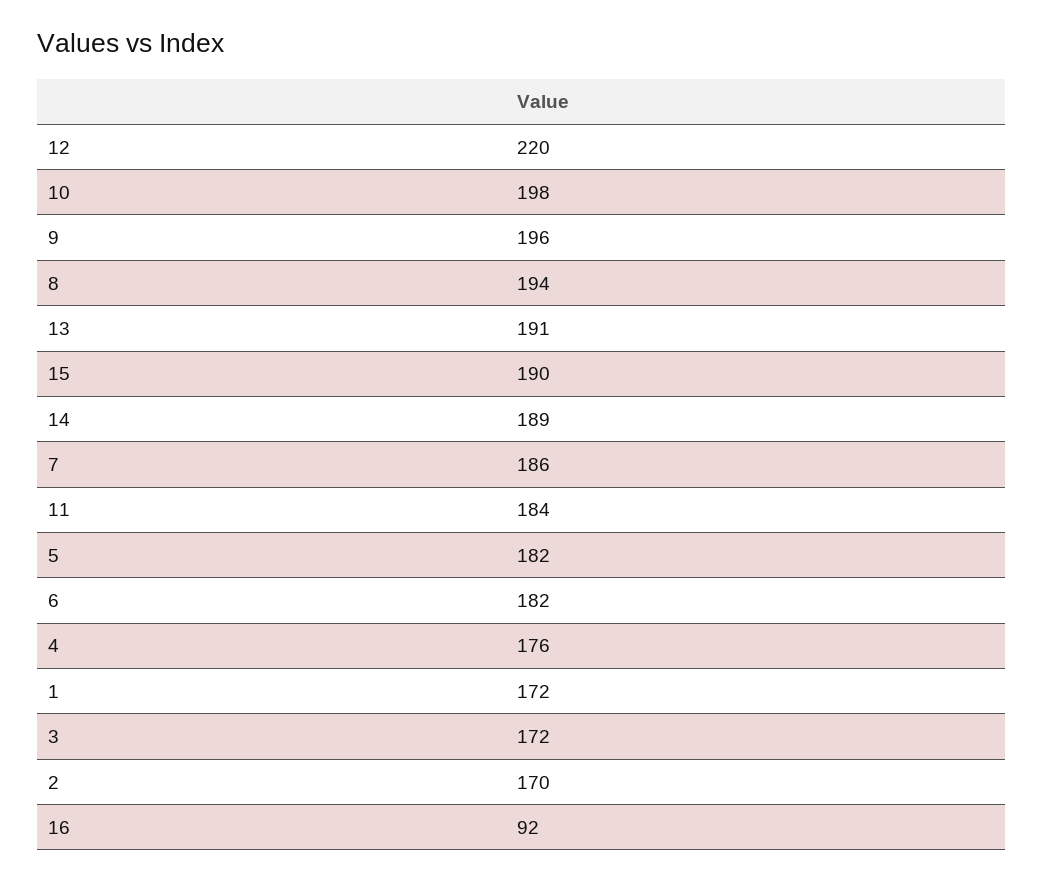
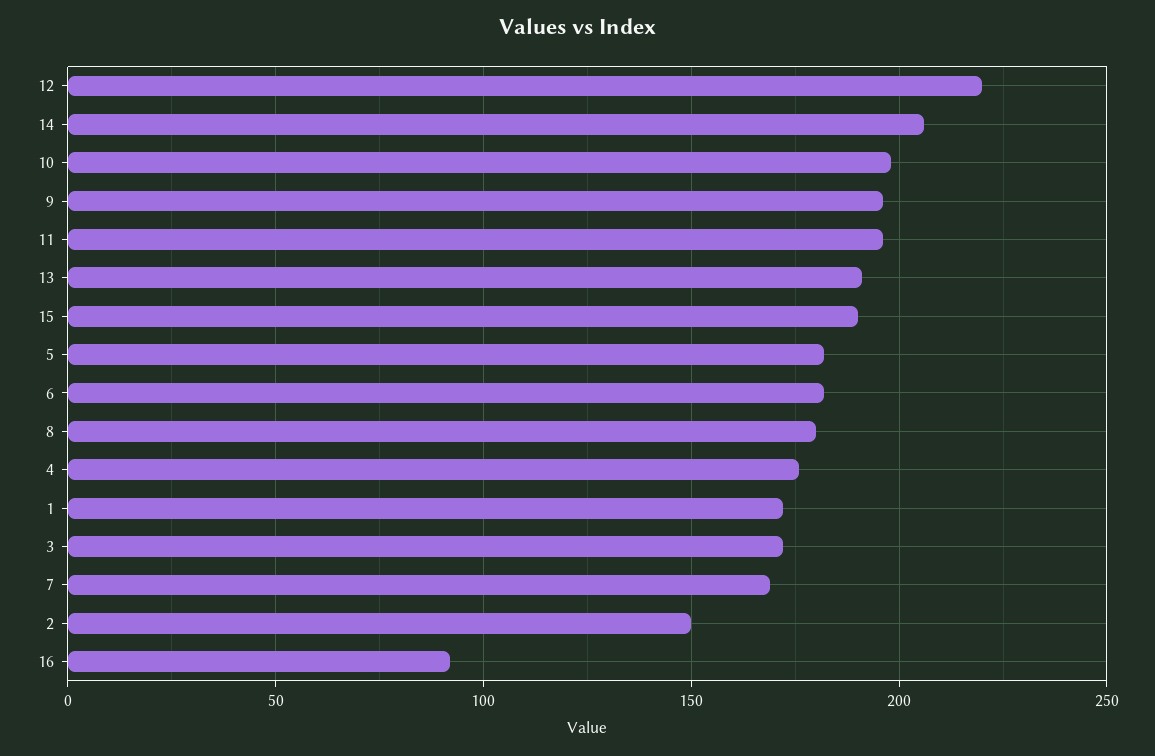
8: 194 -> 180
14: 189 -> 205
7: 186 -> 170
11: 184 -> 195
2: 170 -> 150

